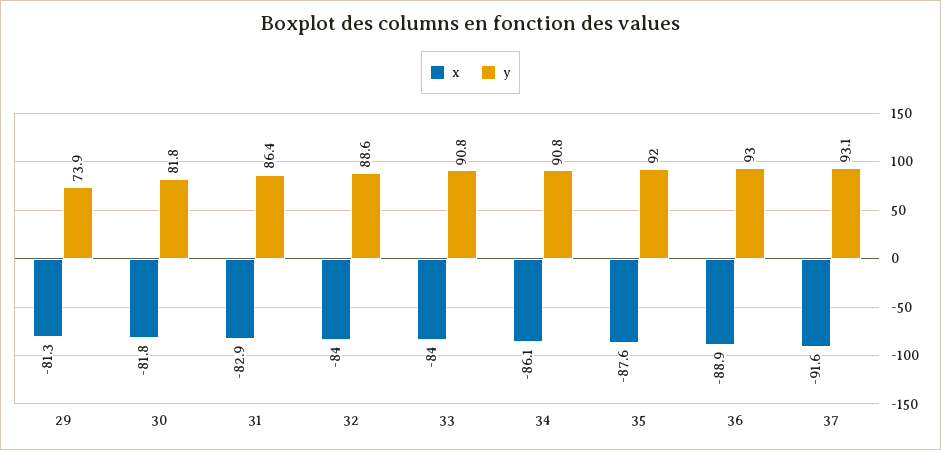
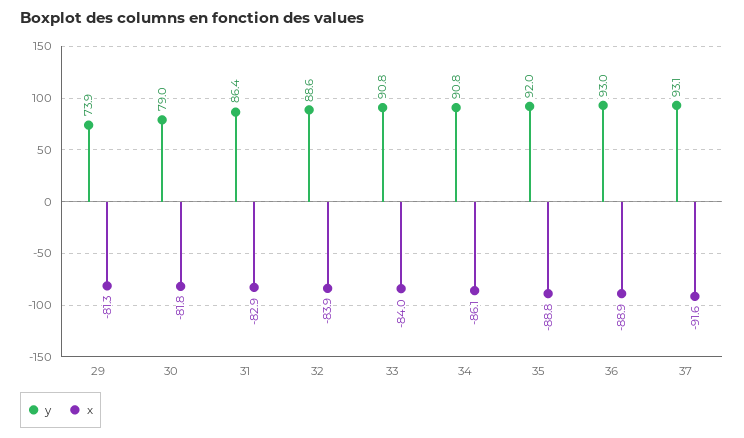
y, 30: 81.8 -> 79
x, 32: -84 -> -83.9
x, 35: -87.6 -> -88.8

